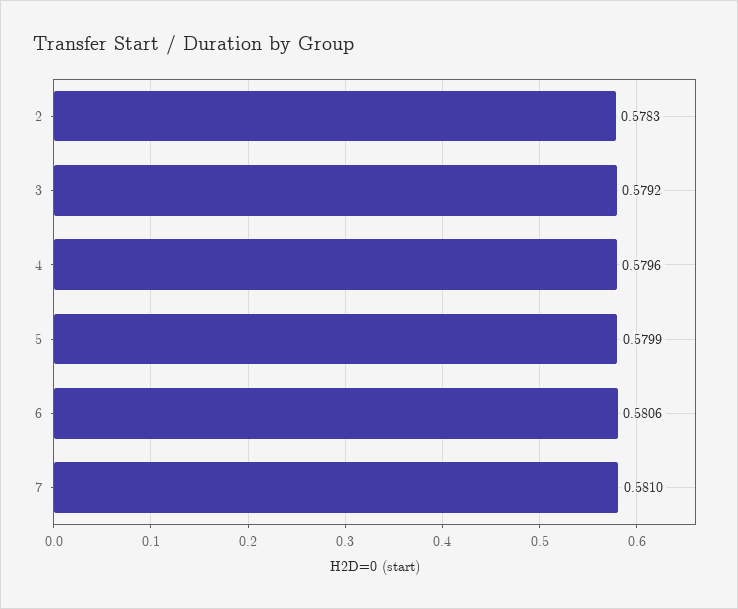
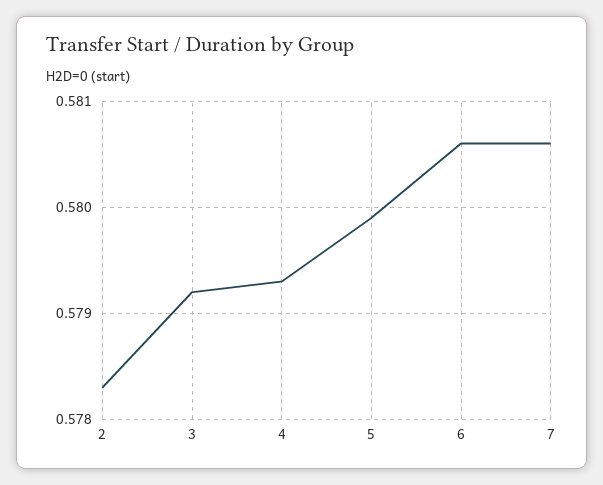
4: 0.5796 -> 0.5793
7: 0.581 -> 0.5806

